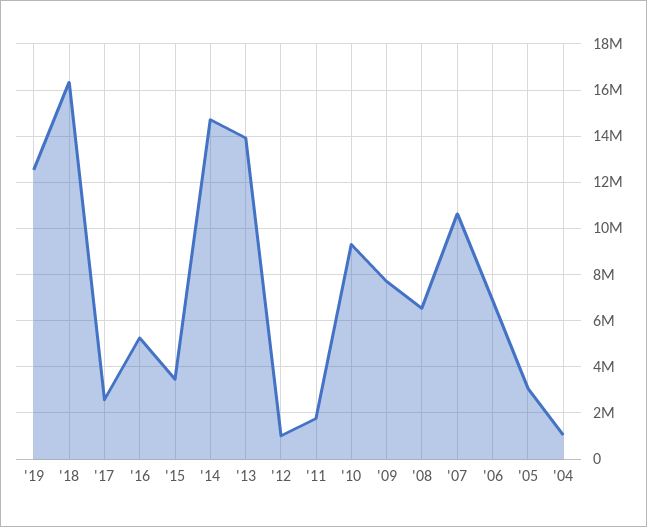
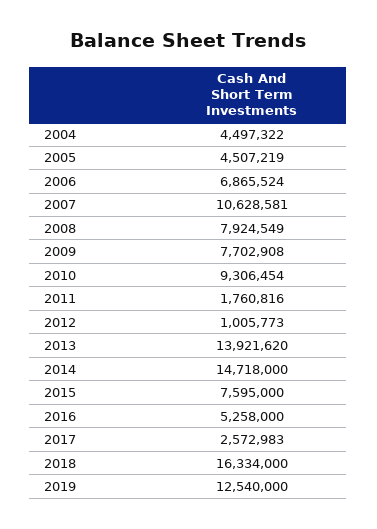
'15: 3500000 -> 7595000
'08: 6500000 -> 7924549
'05: 3000000 -> 4507219
'04: 1000000 -> 4497322

